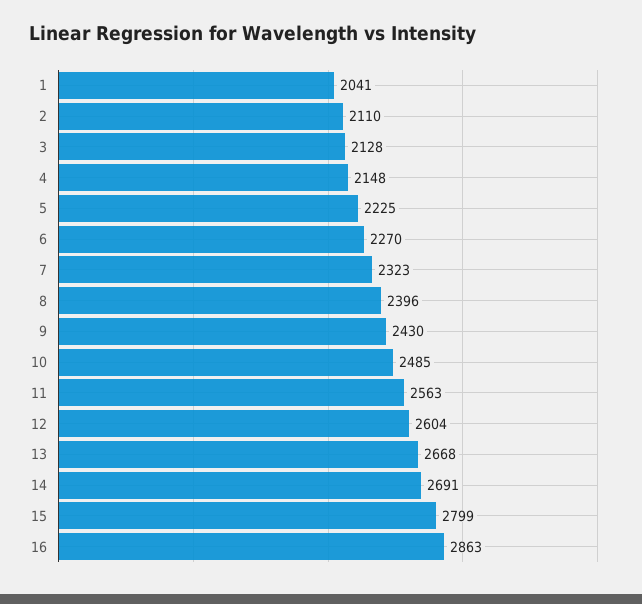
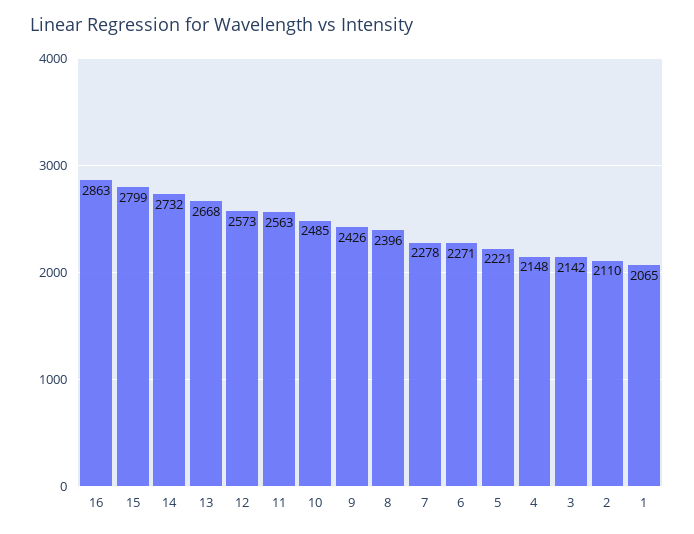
1: 2041 -> 2065
3: 2128 -> 2142
5: 2225 -> 2221
6: 2270 -> 2271
7: 2323 -> 2278
9: 2430 -> 2426
12: 2604 -> 2573
14: 2691 -> 2732

